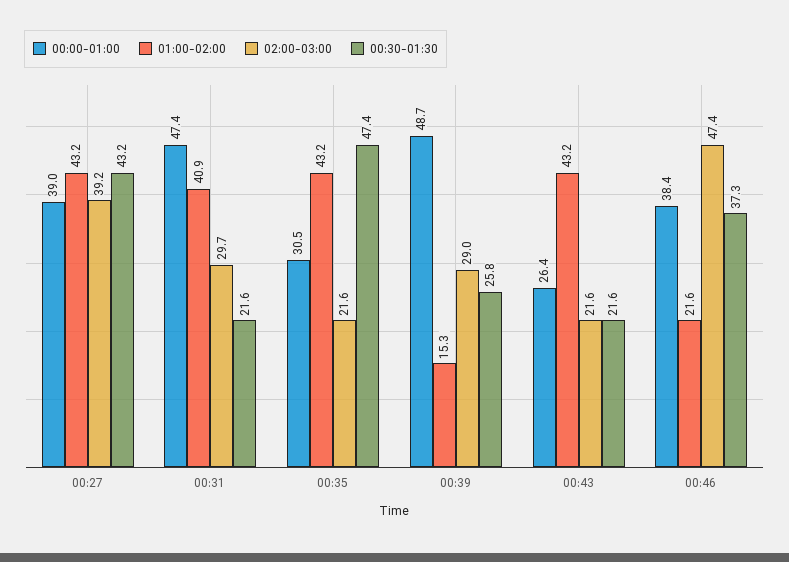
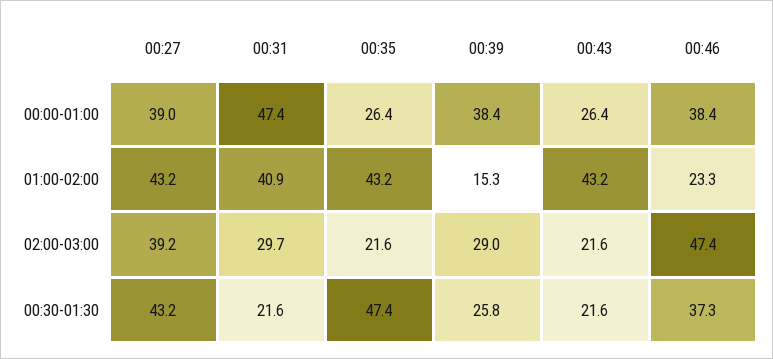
00:00-01:00, 00:35: 30.5 -> 26.4
00:00-01:00, 00:39: 48.7 -> 38.4
01:00-02:00, 00:46: 21.6 -> 23.3

